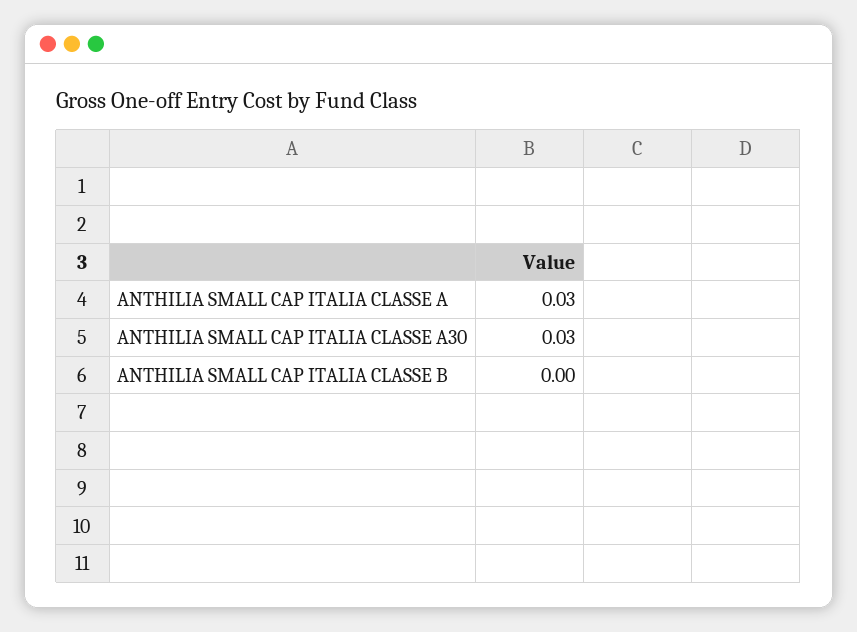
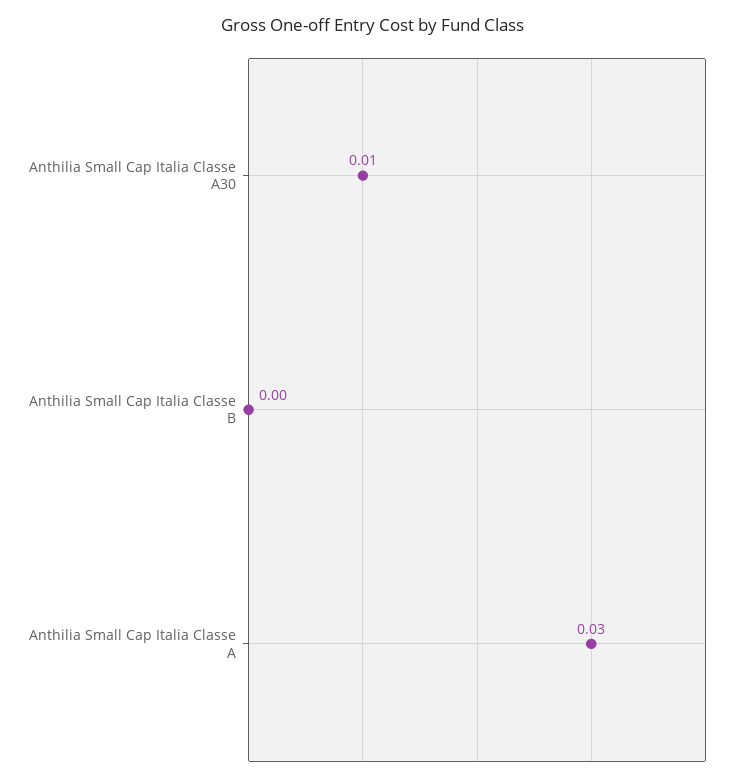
ANTHILIA SMALL CAP ITALIA CLASSE A30: 0.03 -> 0.01

